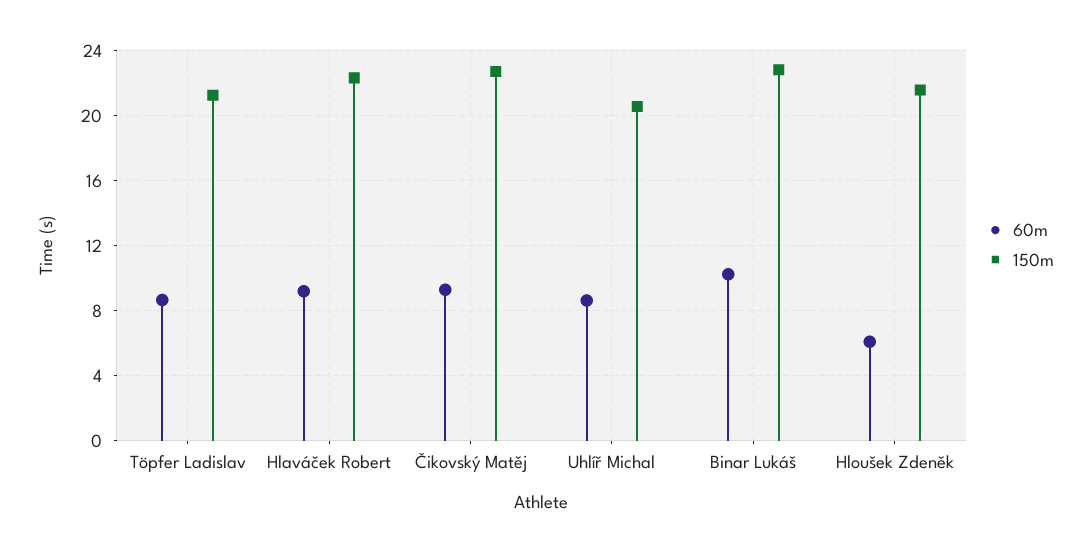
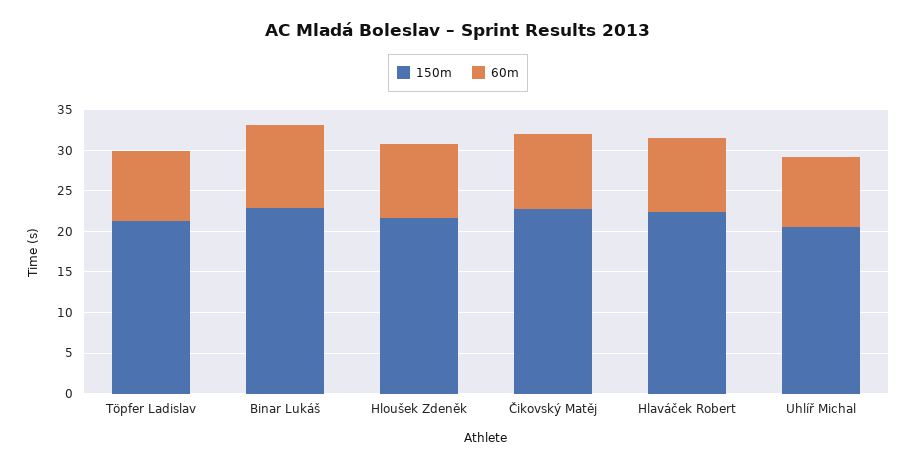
60m, Hloušek Zdeněk: 6 -> 9

